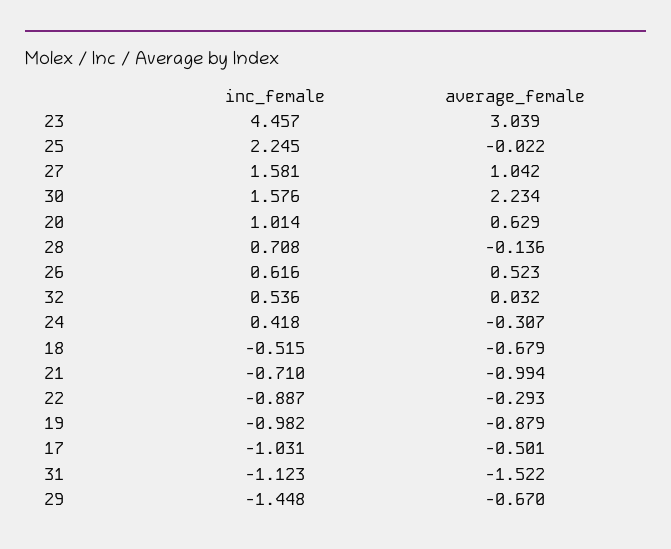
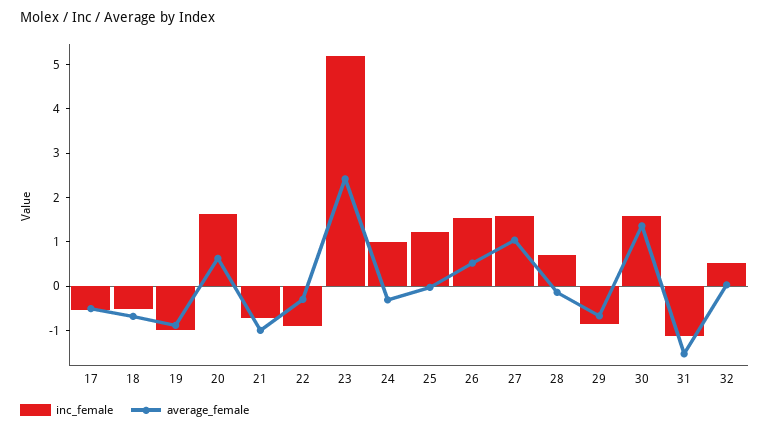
inc_female, 23: 4.457 -> 5.2
average_female, 23: 3.039 -> 2.4
inc_female, 25: 2.245 -> 1.2
average_female, 30: 2.234 -> 1.4
inc_female, 20: 1.014 -> 1.6
inc_female, 26: 0.616 -> 1.6
inc_female, 24: 0.418 -> 1
inc_female, 17: -1.031 -> -0.6
inc_female, 29: -1.448 -> -0.8

